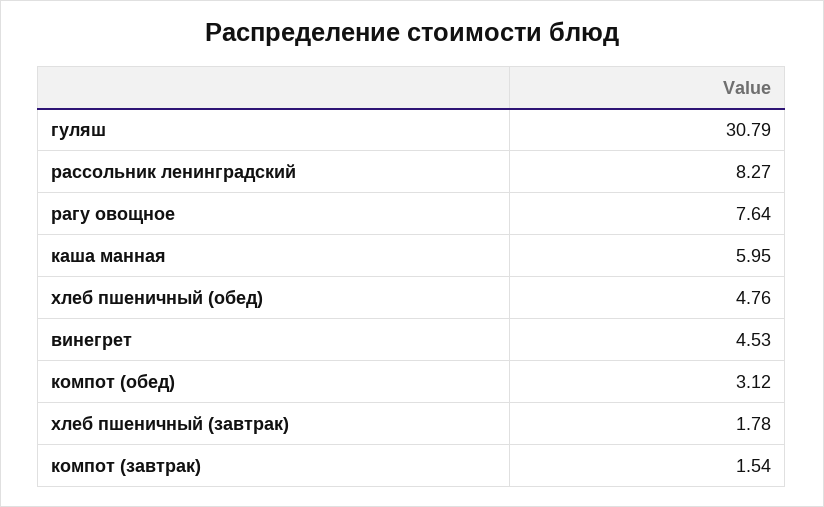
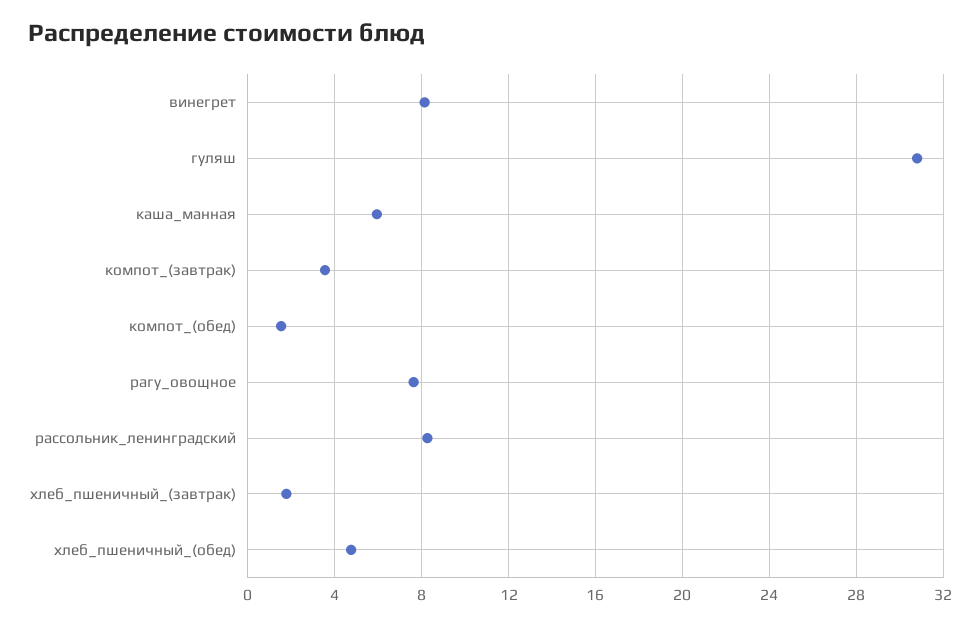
винегрет: 4.53 -> 8
компот (обед): 3.12 -> 1.5
компот (завтрак): 1.54 -> 3.5

